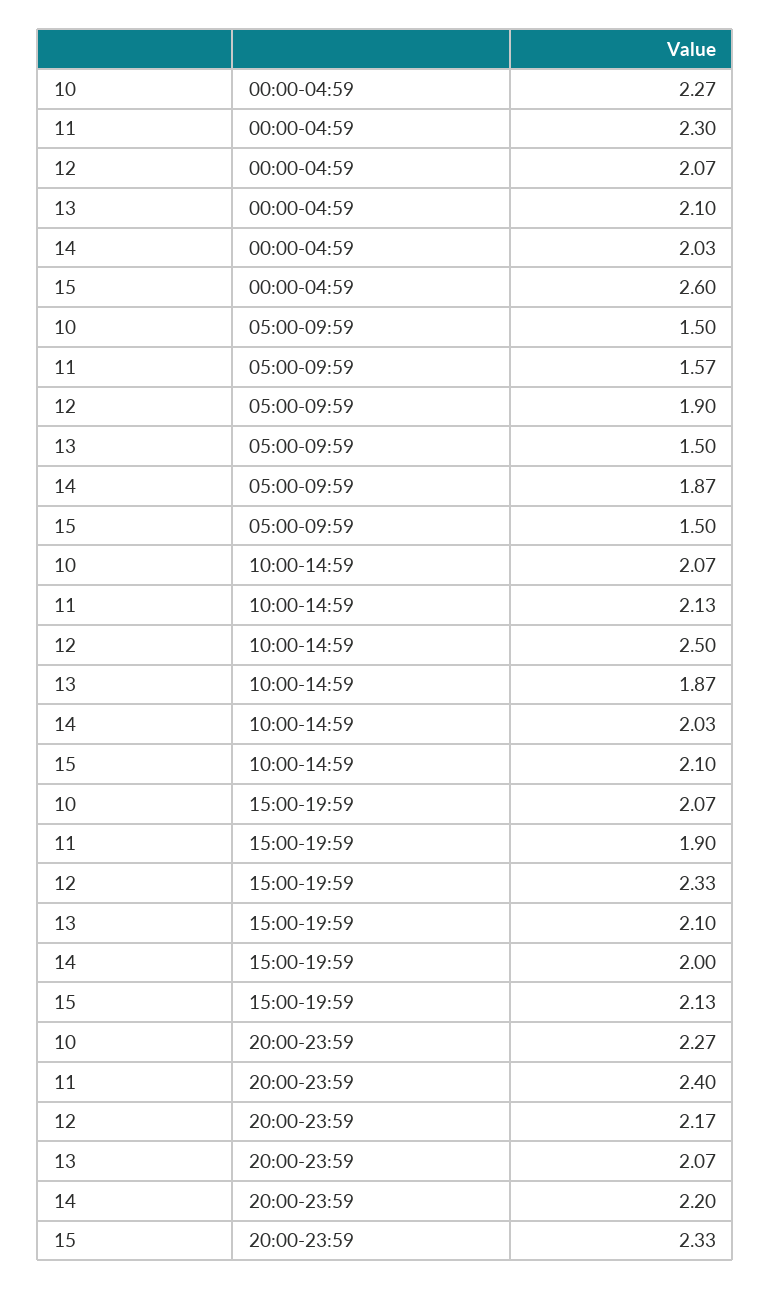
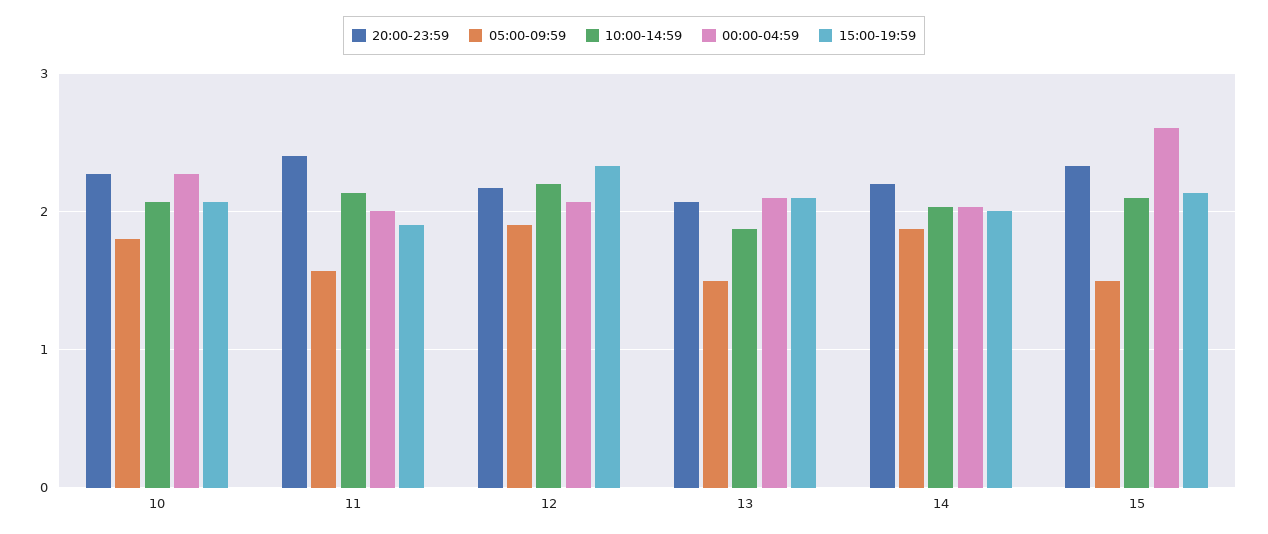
00:00-04:59, 11: 2.3 -> 2
05:00-09:59, 10: 1.5 -> 1.8
10:00-14:59, 12: 2.5 -> 2.2

